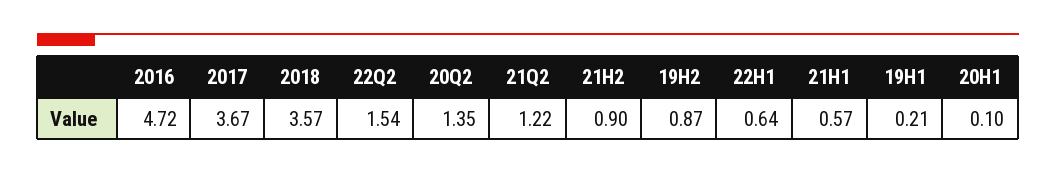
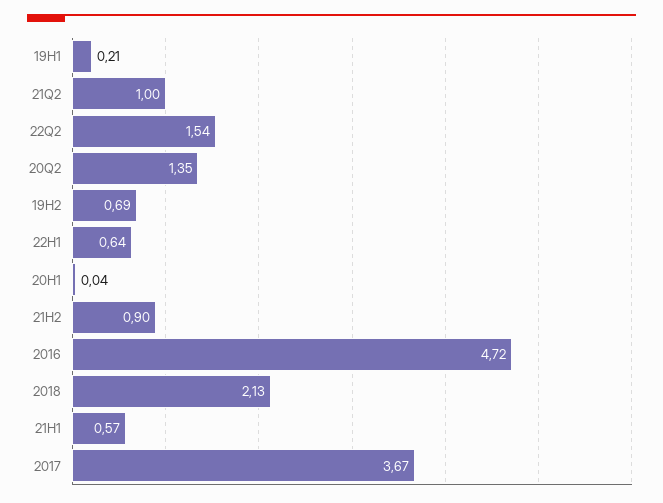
2018: 3.57 -> 2.13
21Q2: 1.22 -> 1
19H2: 0.87 -> 0.69
20H1: 0.1 -> 0.04

